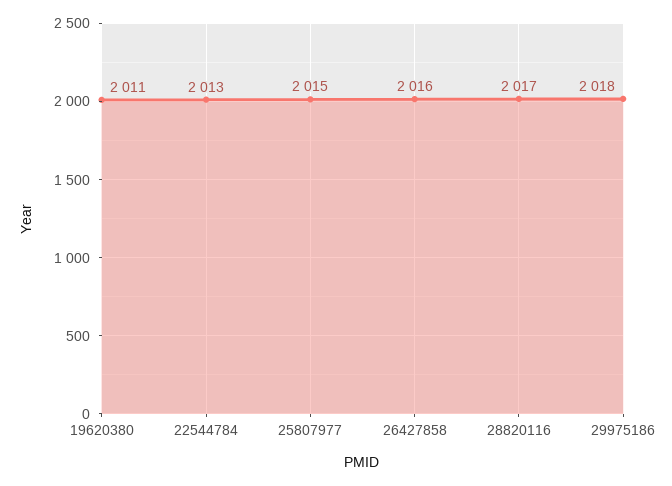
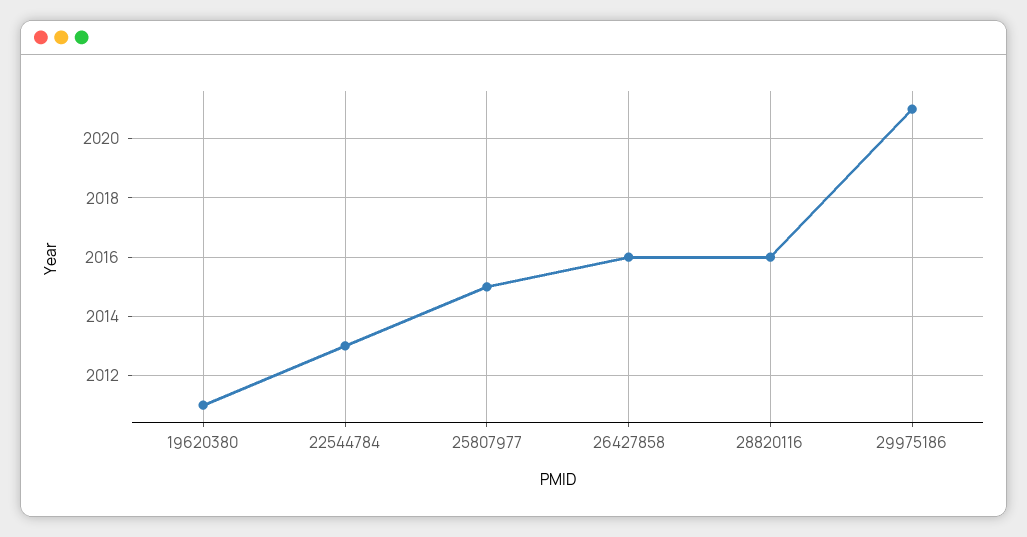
28820116: 2017 -> 2016
29975186: 2018 -> 2021

